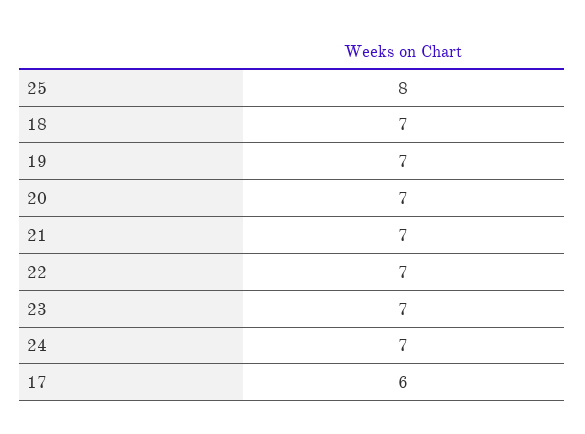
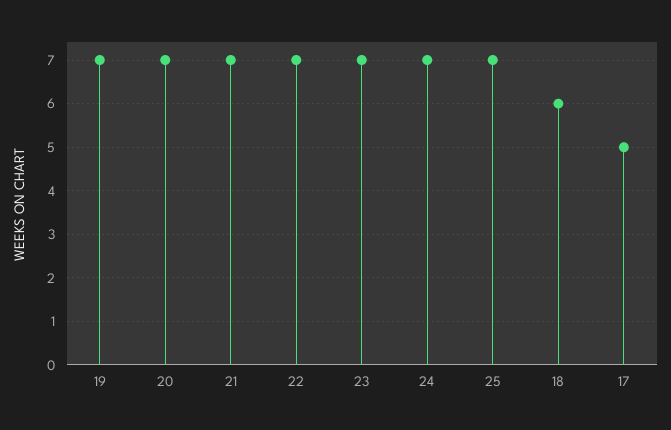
25: 8 -> 7
18: 7 -> 6
17: 6 -> 5

